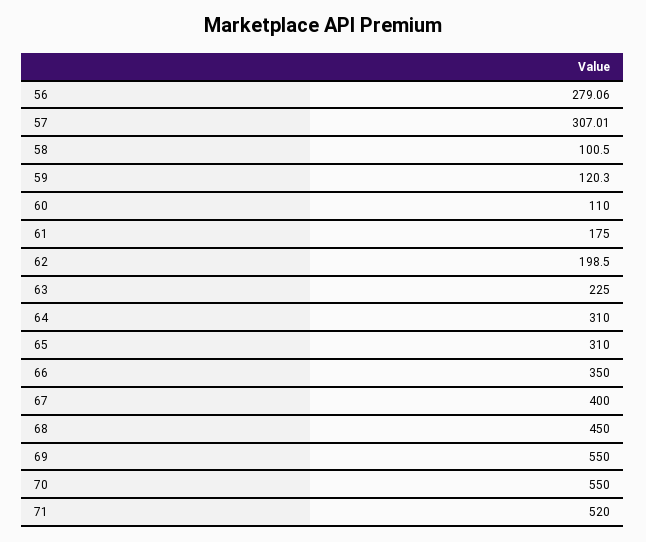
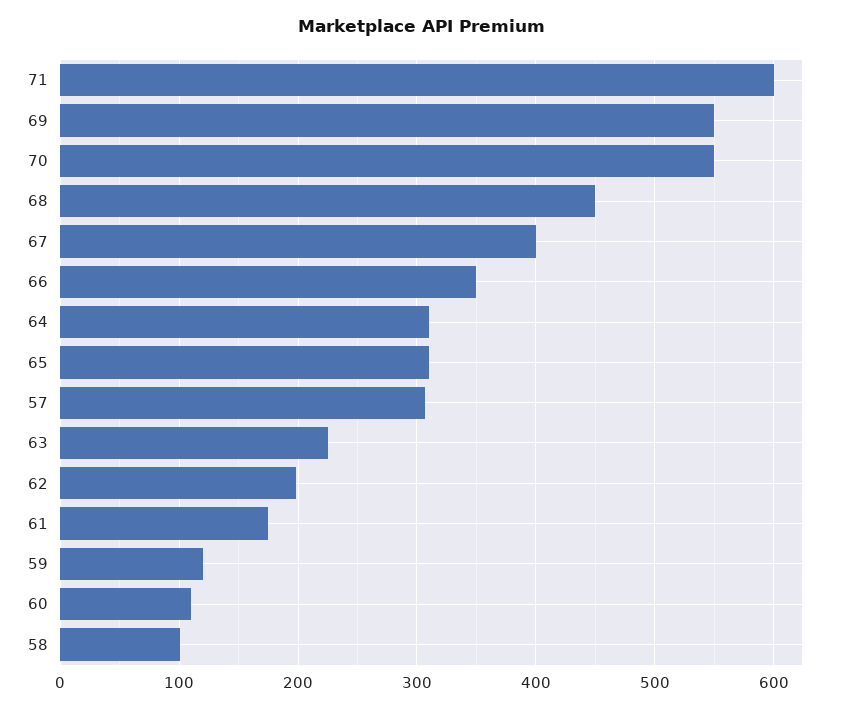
56: 279.06 -> none
71: 520 -> 600

